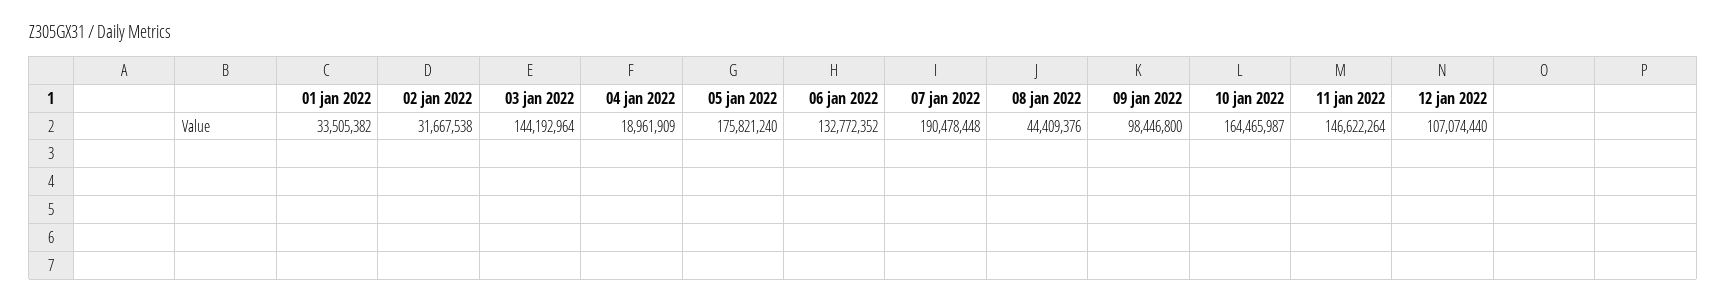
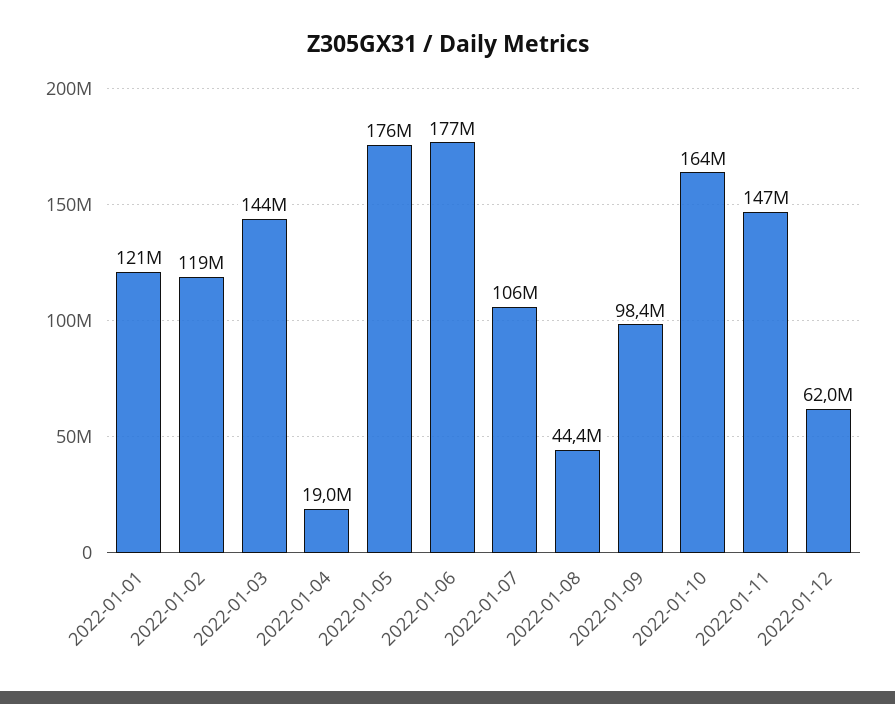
01 jan 2022: 33505382 -> 121000000
02 jan 2022: 31667538 -> 119000000
06 jan 2022: 132772352 -> 177000000
07 jan 2022: 190478448 -> 106000000
12 jan 2022: 107074440 -> 62000000

